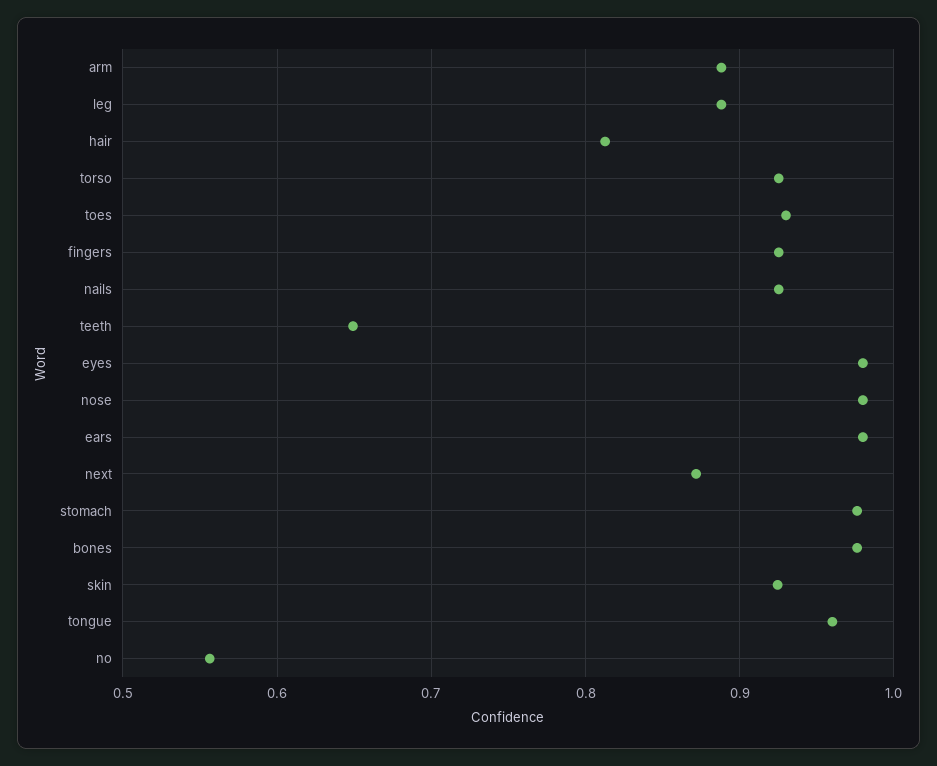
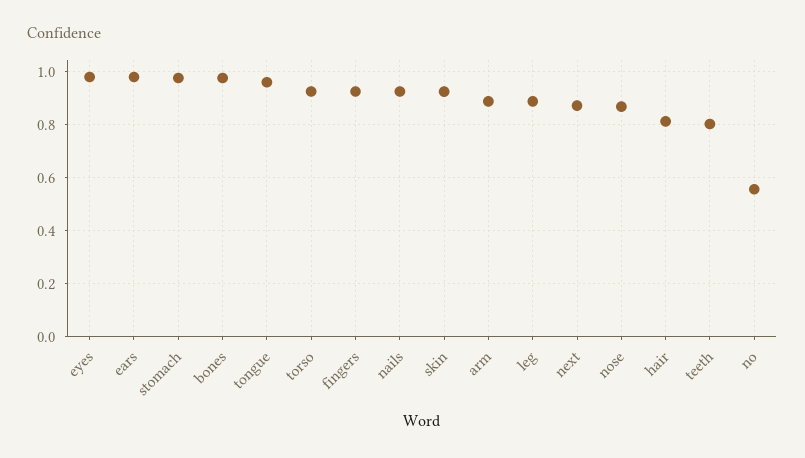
toes: 0.93 -> none
teeth: 0.65 -> 0.8
nose: 0.98 -> 0.875

